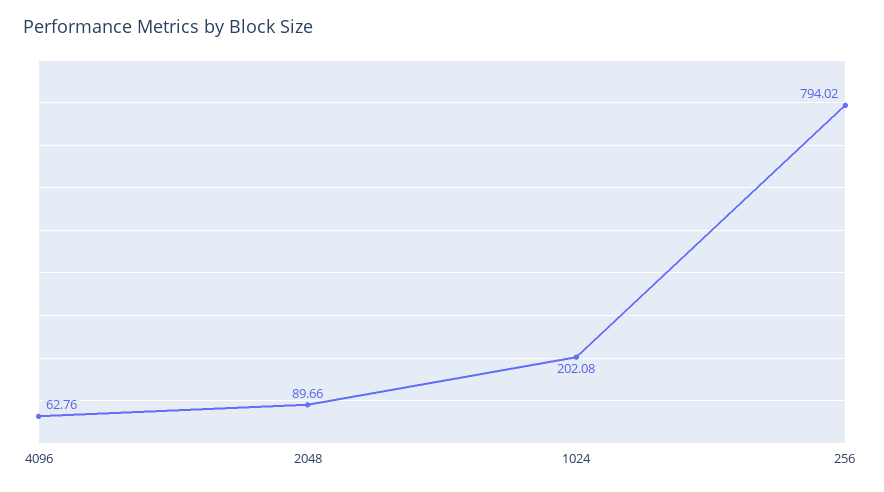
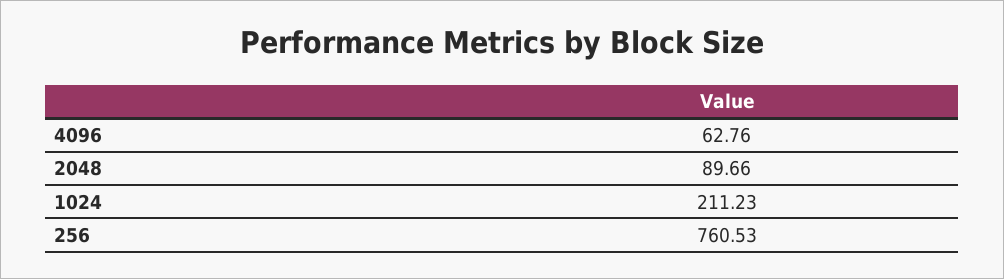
1024: 202.08 -> 211.23
256: 794.02 -> 760.53

